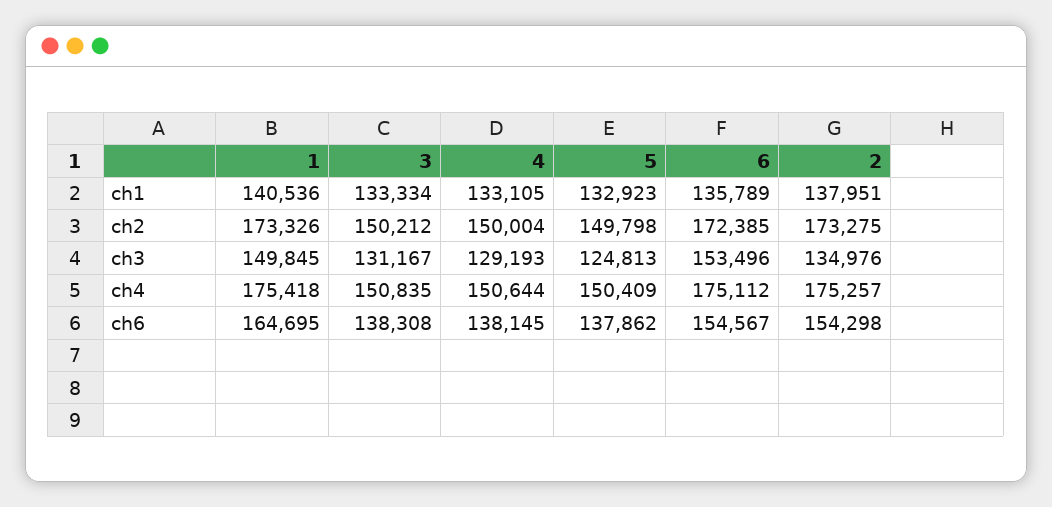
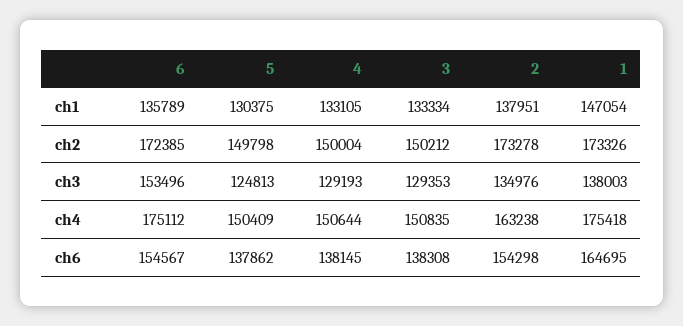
1, ch1: 140536 -> 147054
5, ch1: 132923 -> 130375
2, ch2: 173275 -> 173278
1, ch3: 149845 -> 138003
3, ch3: 131167 -> 129353
2, ch4: 175257 -> 163238

